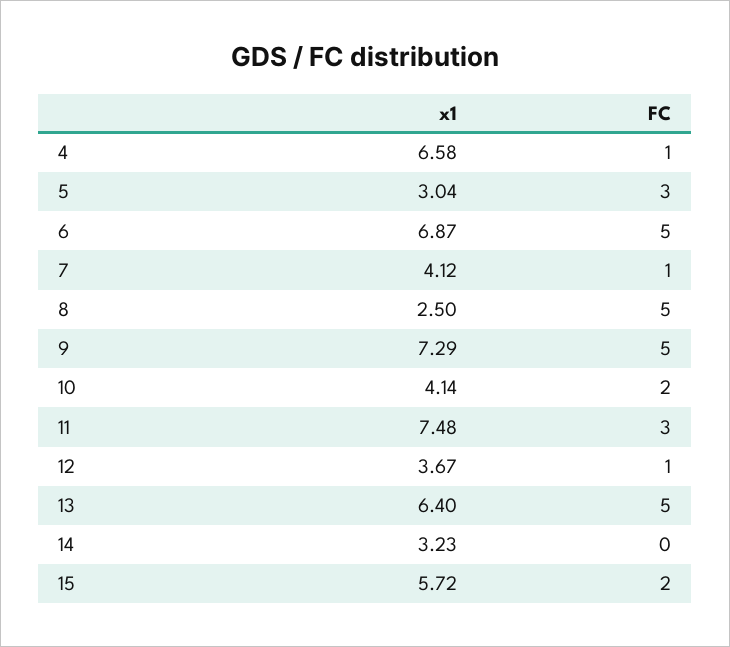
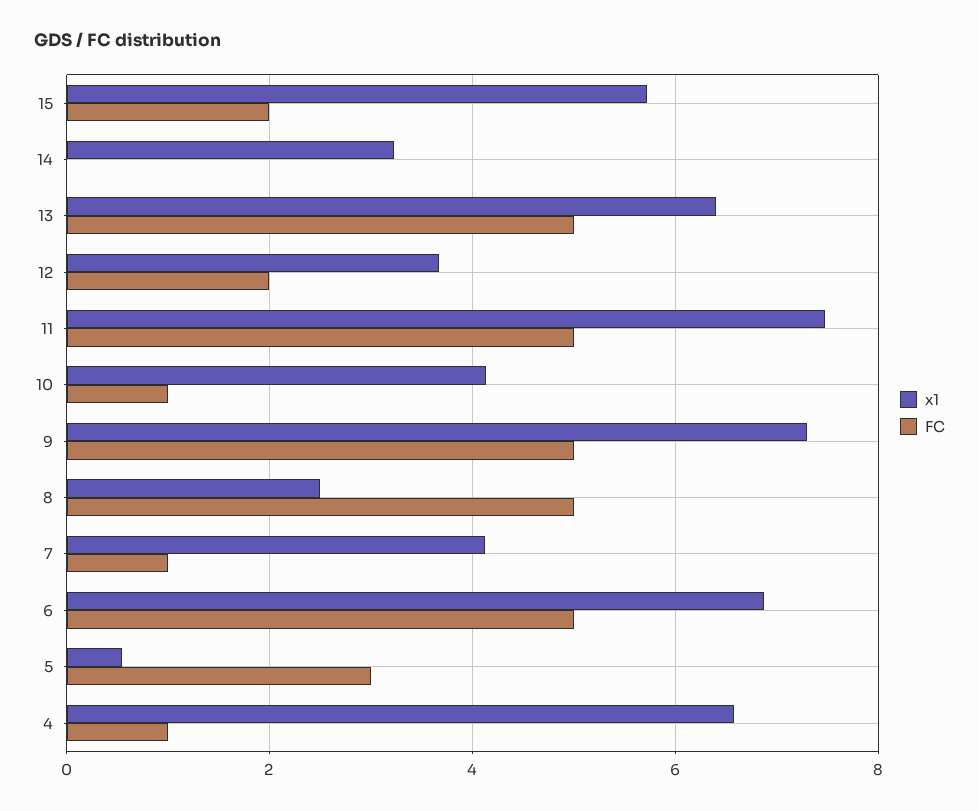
x1, 5: 3.04 -> 0.6
FC, 10: 2 -> 1
FC, 11: 3 -> 5
FC, 12: 1 -> 2

